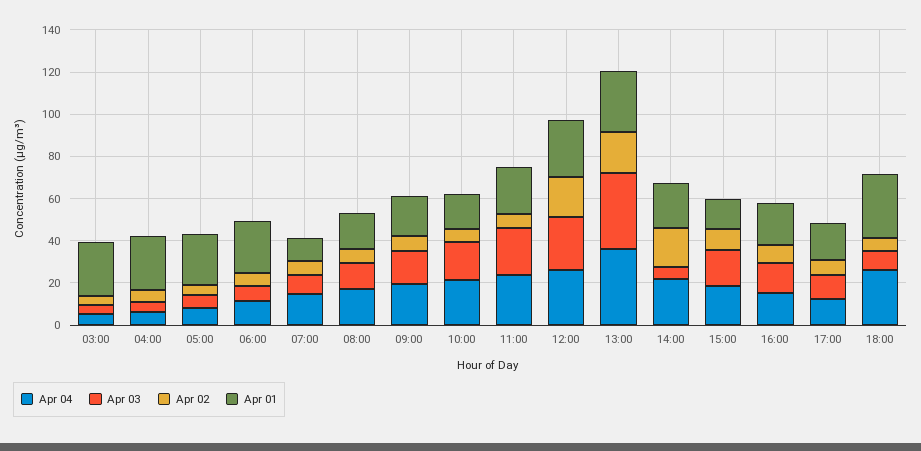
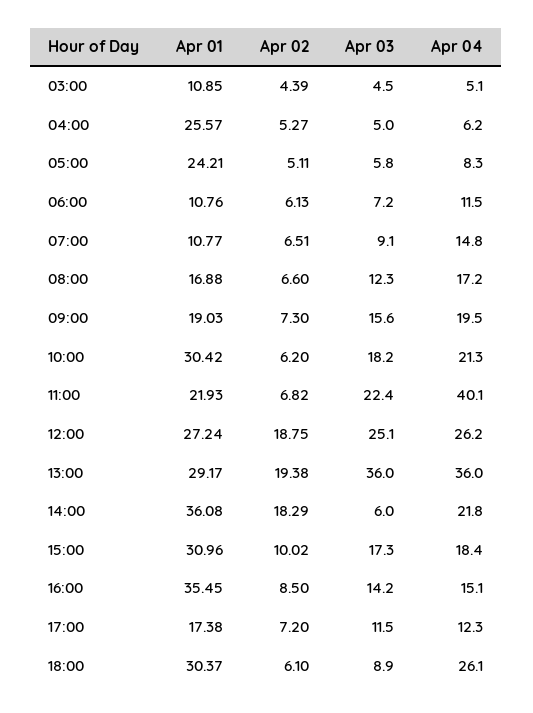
Apr 01, 03:00: 25 -> 10.85
Apr 01, 06:00: 25 -> 10.76
Apr 01, 10:00: 15 -> 30.42
Apr 04, 11:00: 25 -> 40.1
Apr 01, 14:00: 20 -> 36.08
Apr 01, 15:00: 15 -> 30.96
Apr 01, 16:00: 20 -> 35.45

